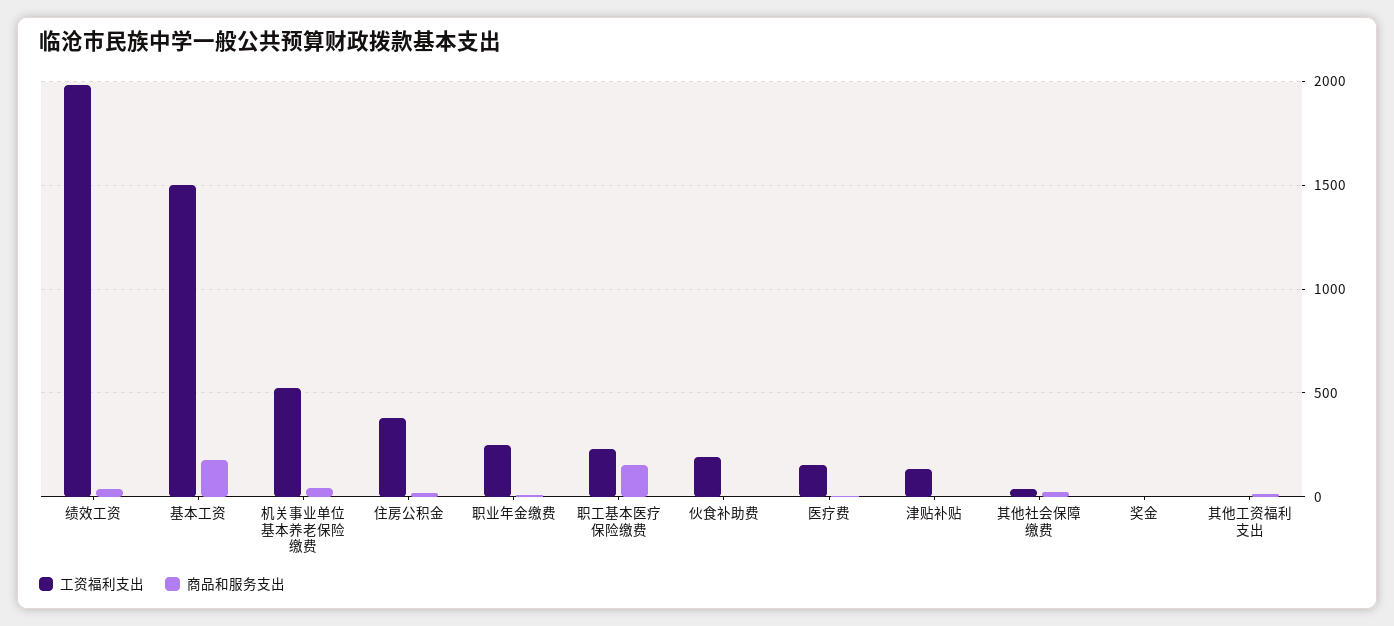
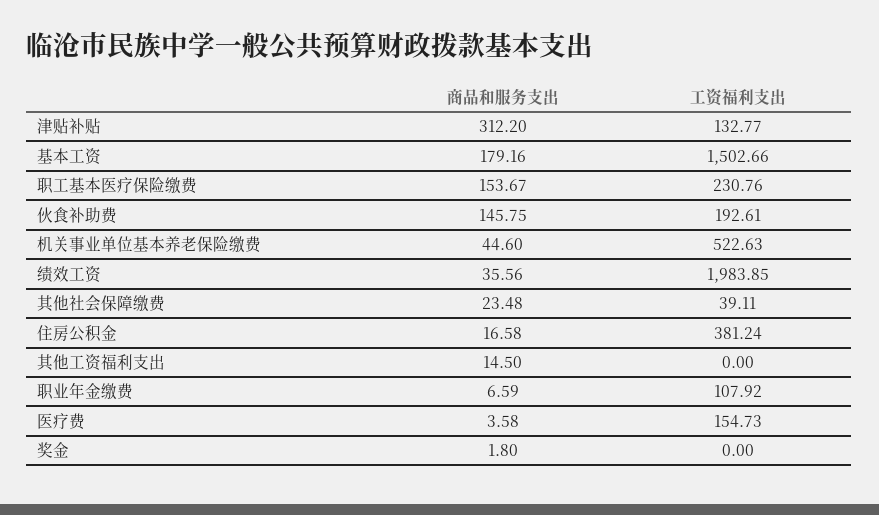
工资福利支出, 职业年金缴费: 250 -> 107.92
商品和服务支出, 伙食补助费: 0 -> 145.75
商品和服务支出, 津贴补贴: 0 -> 312.2

